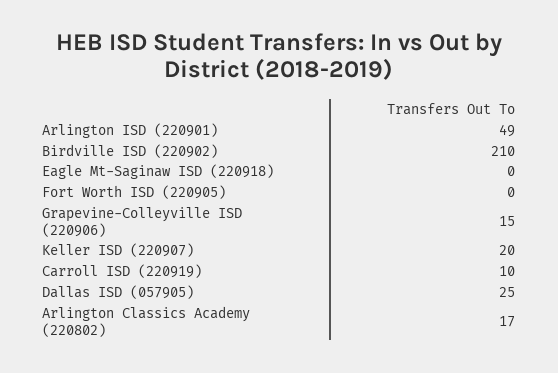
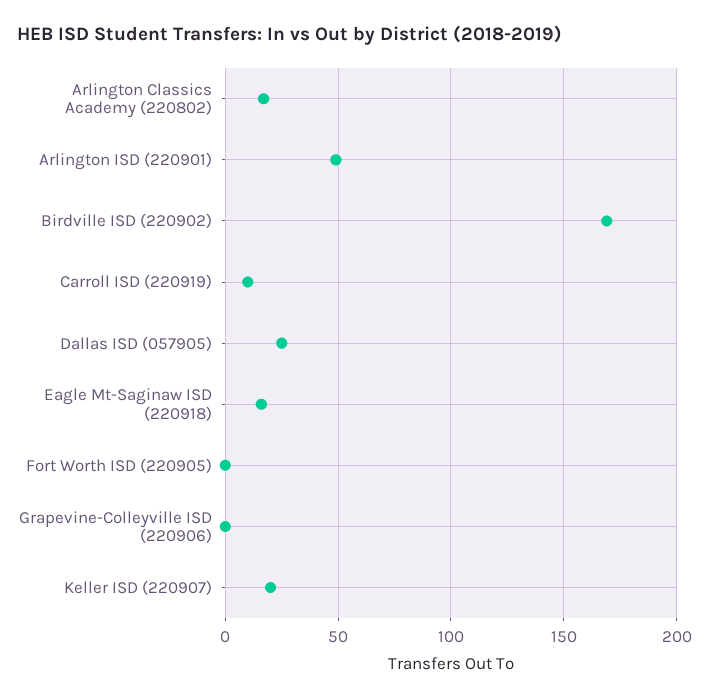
Birdville ISD (220902): 210 -> 170
Eagle Mt-Saginaw ISD (220918): 0 -> 15
Grapevine-Colleyville ISD (220906): 15 -> 0

